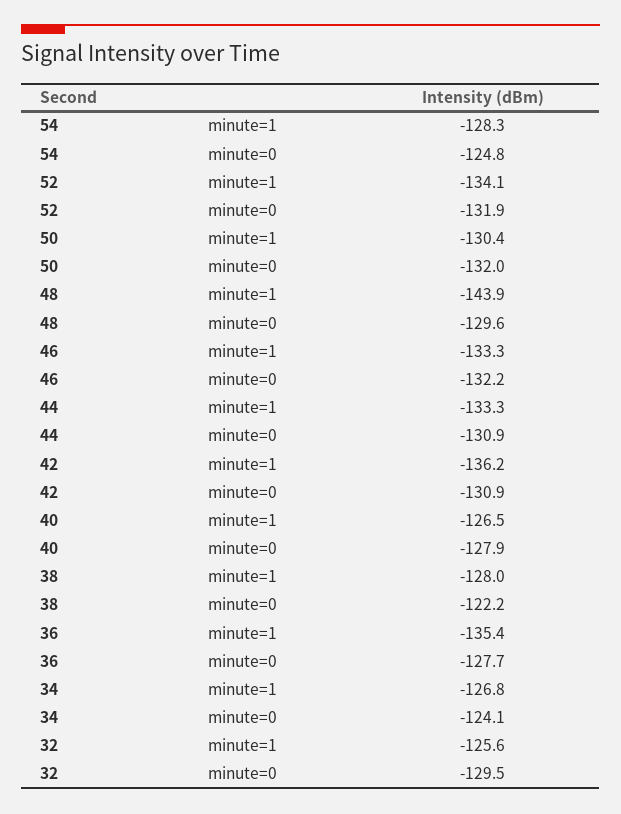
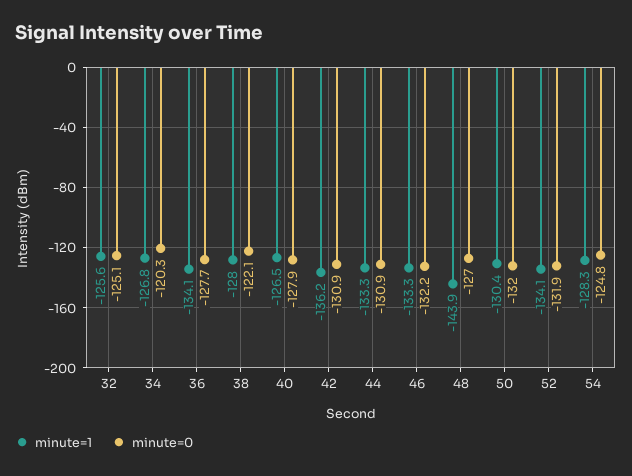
minute=0, 48: -129.6 -> -127
minute=0, 38: -122.2 -> -122.1
minute=1, 36: -135.4 -> -134.1
minute=0, 34: -124.1 -> -120.3
minute=0, 32: -129.5 -> -125.1

